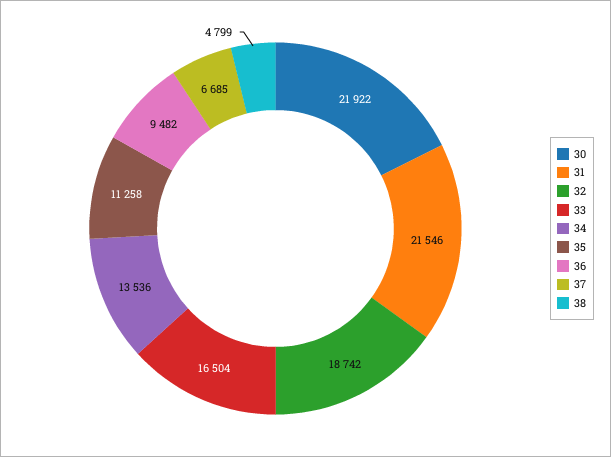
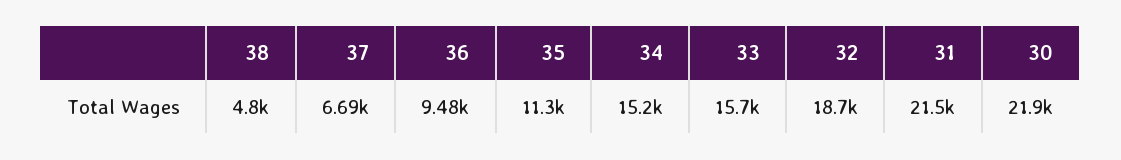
33: 16504 -> 15700
34: 13536 -> 15200

